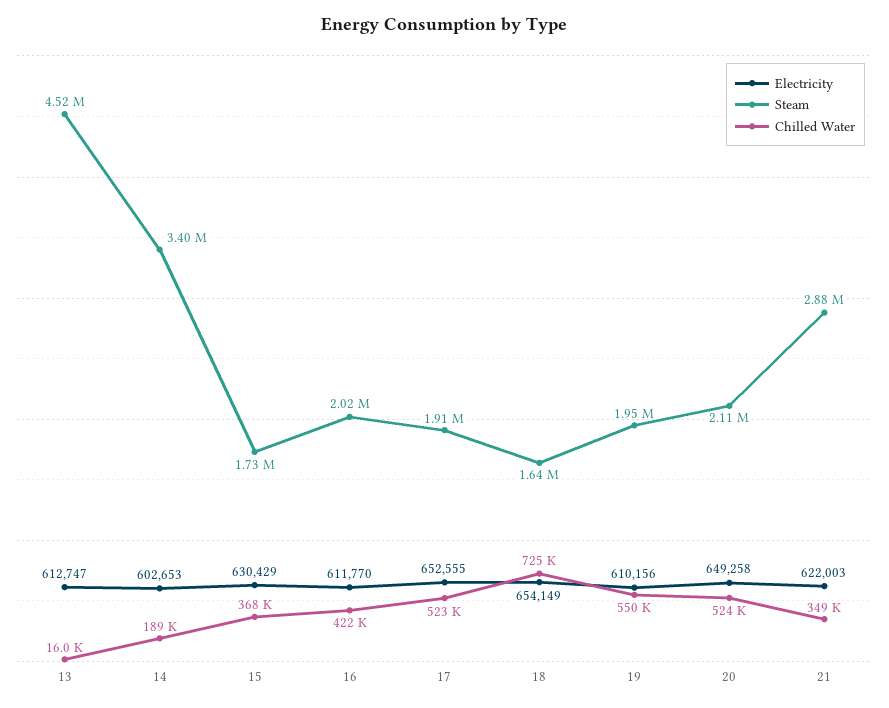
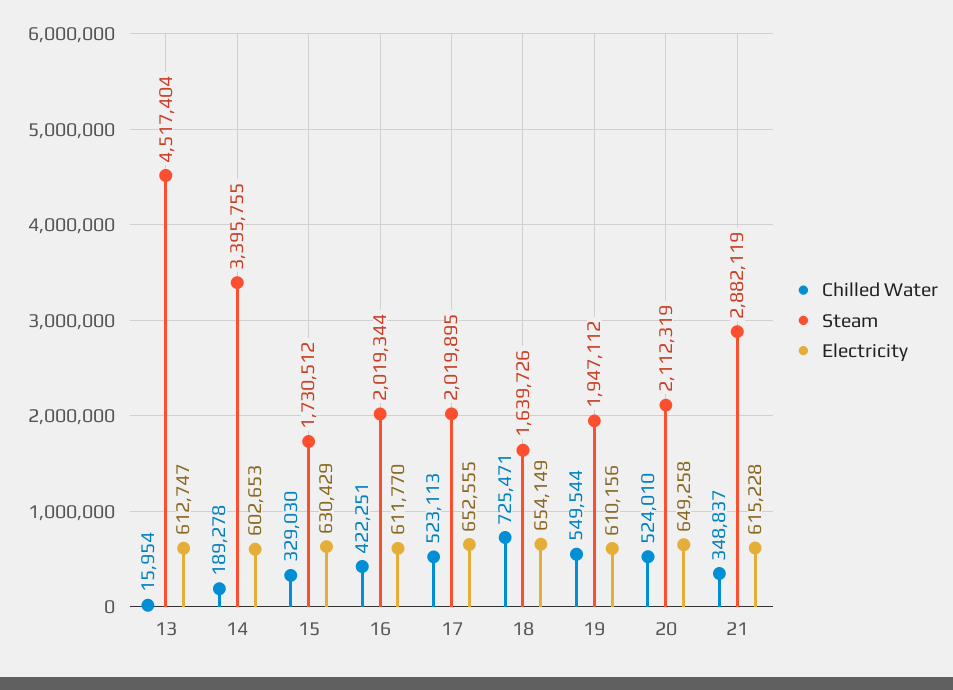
Chilled Water, 15: 368000 -> 329030
Steam, 17: 1910000 -> 2019895
Electricity, 21: 622003 -> 615228

